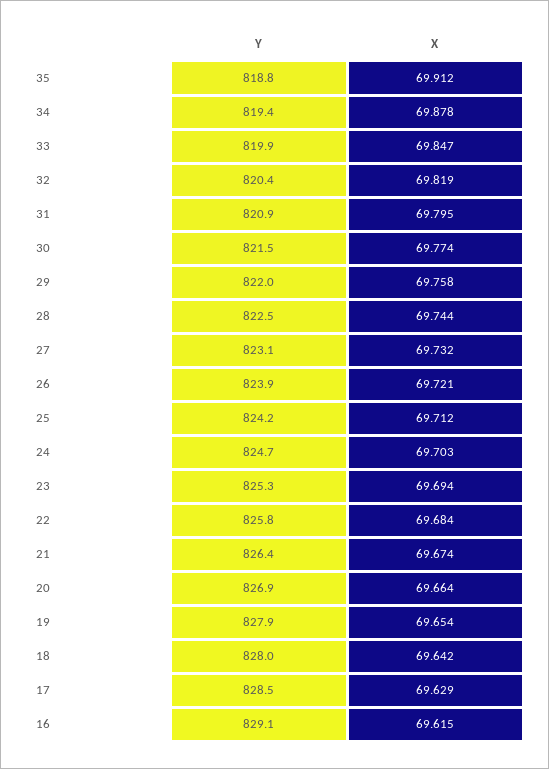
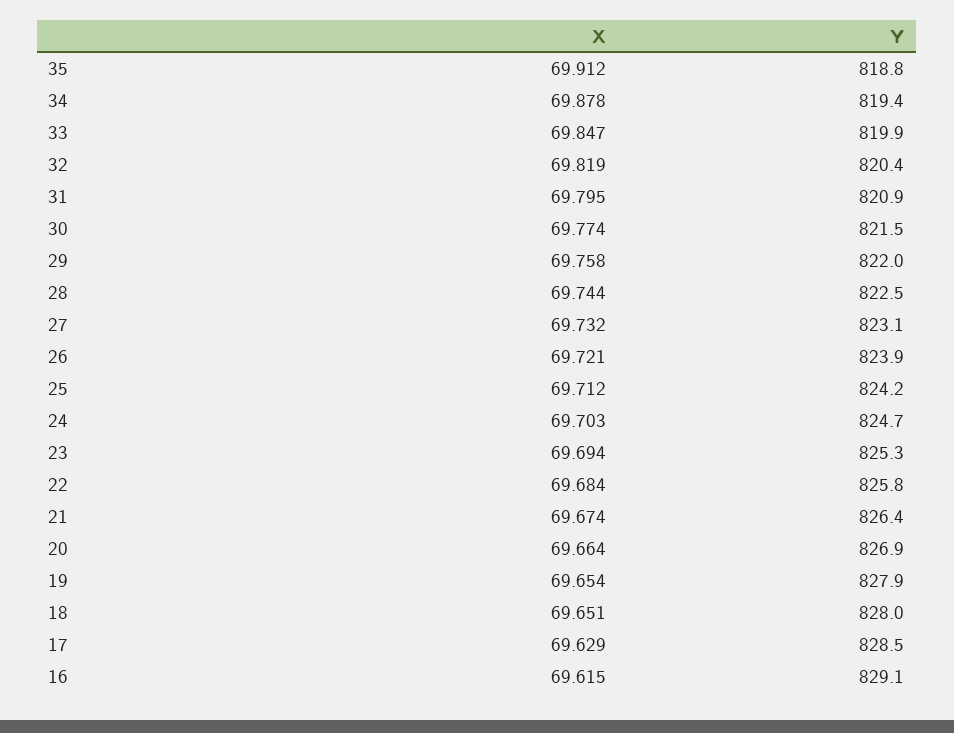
X, 18: 69.642 -> 69.651

